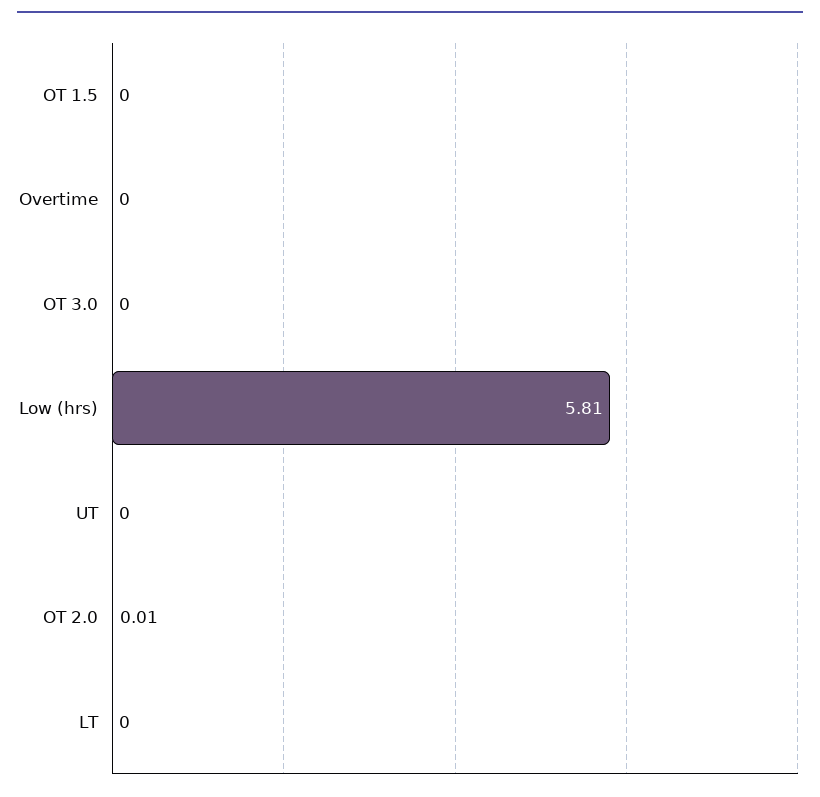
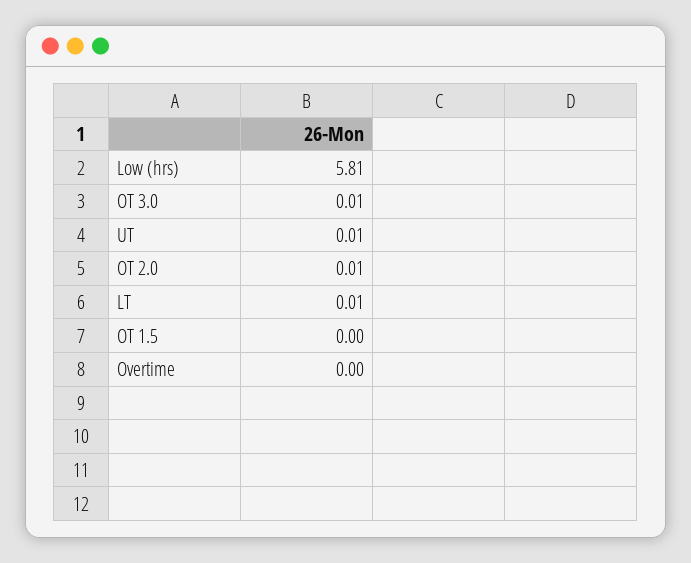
OT 3.0: 0 -> 0.01
UT: 0 -> 0.01
LT: 0 -> 0.01

